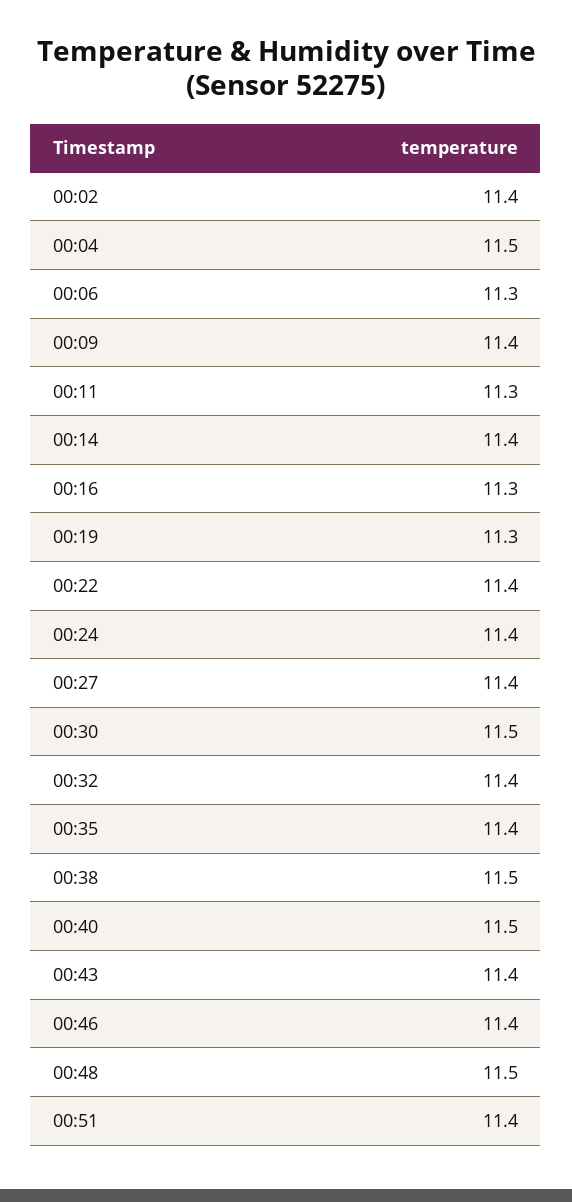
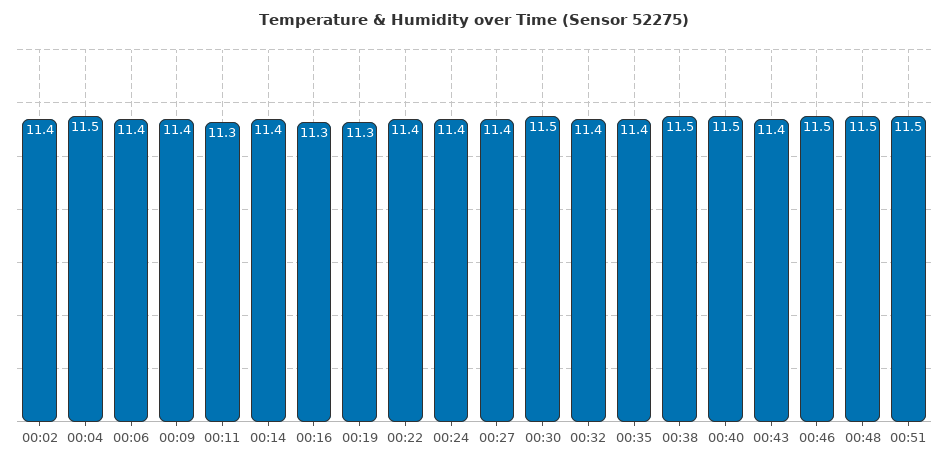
00:06: 11.3 -> 11.4
00:46: 11.4 -> 11.5
00:51: 11.4 -> 11.5

